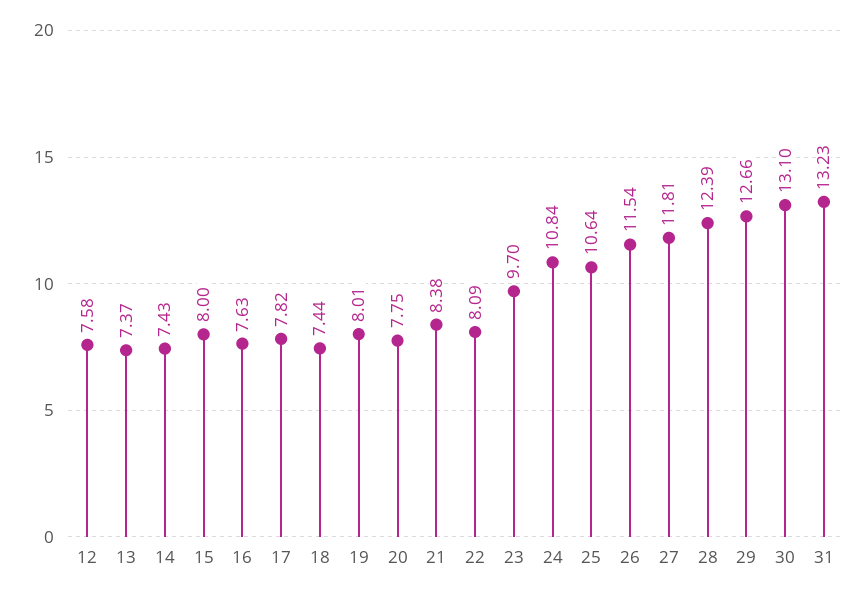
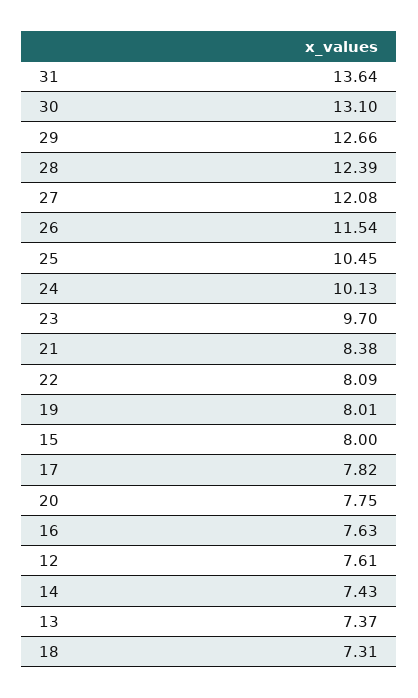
12: 7.58 -> 7.61
18: 7.44 -> 7.31
24: 10.84 -> 10.13
25: 10.64 -> 10.45
27: 11.81 -> 12.08
31: 13.23 -> 13.64

